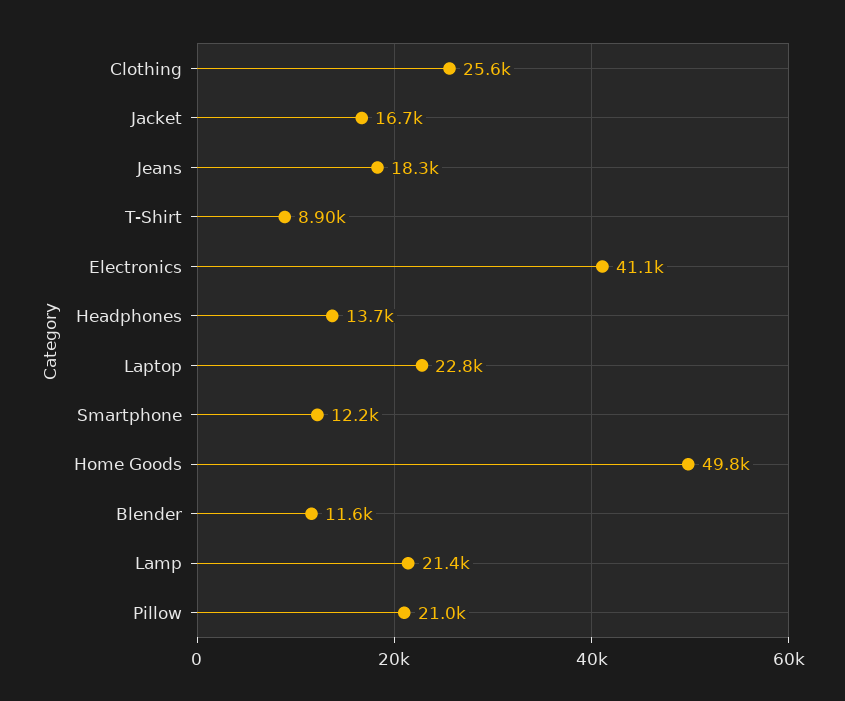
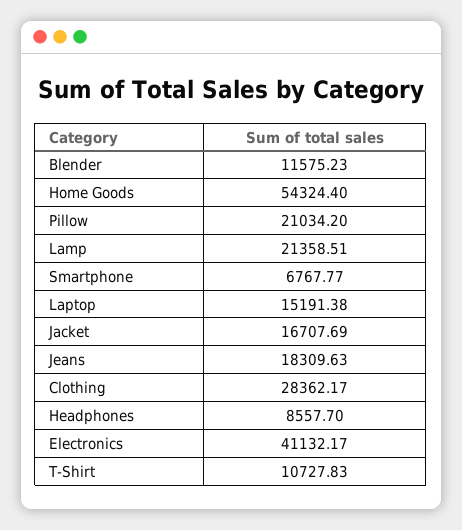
Clothing: 25600 -> 28362.17
T-Shirt: 8900 -> 10727.83
Headphones: 13700 -> 8557.7
Laptop: 22800 -> 15191.38
Smartphone: 12200 -> 6767.77
Home Goods: 49800 -> 54324.4

